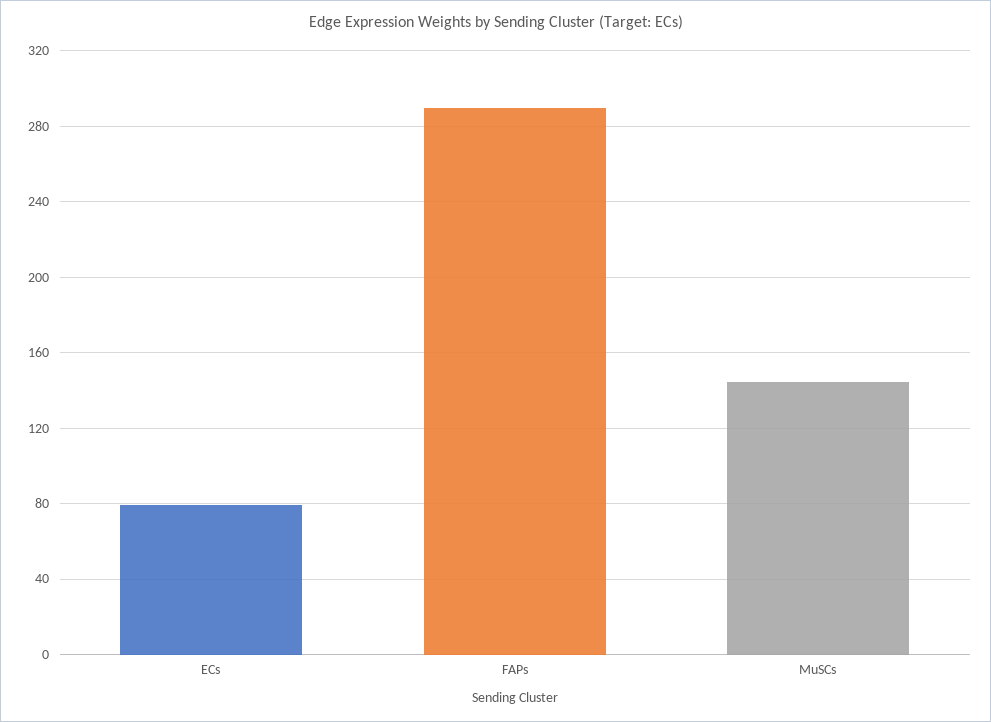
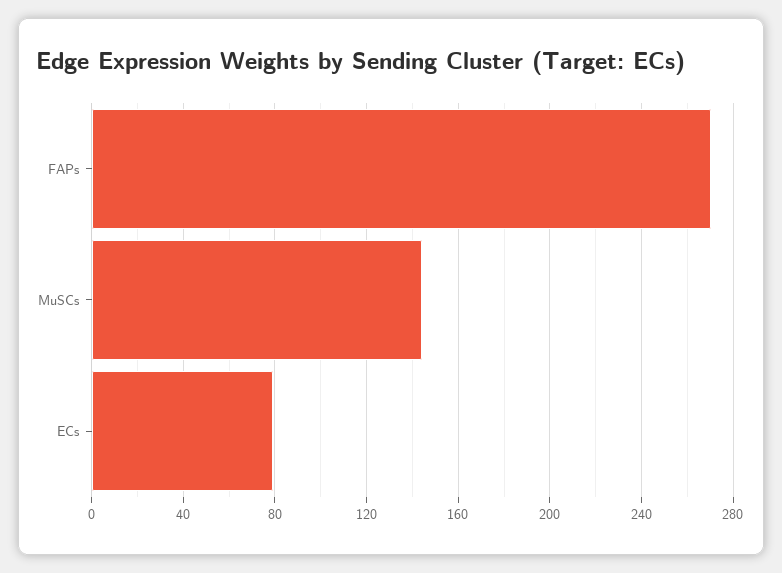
FAPs: 290 -> 270

